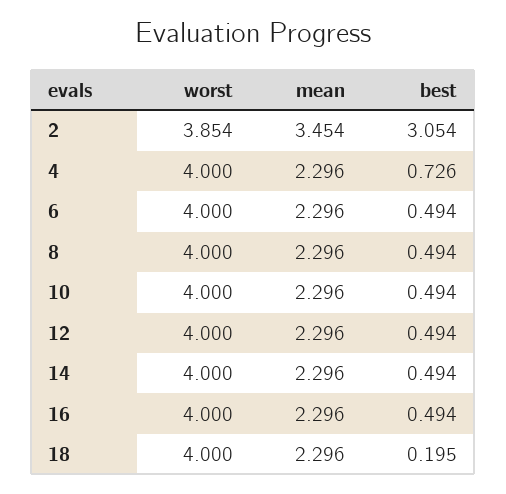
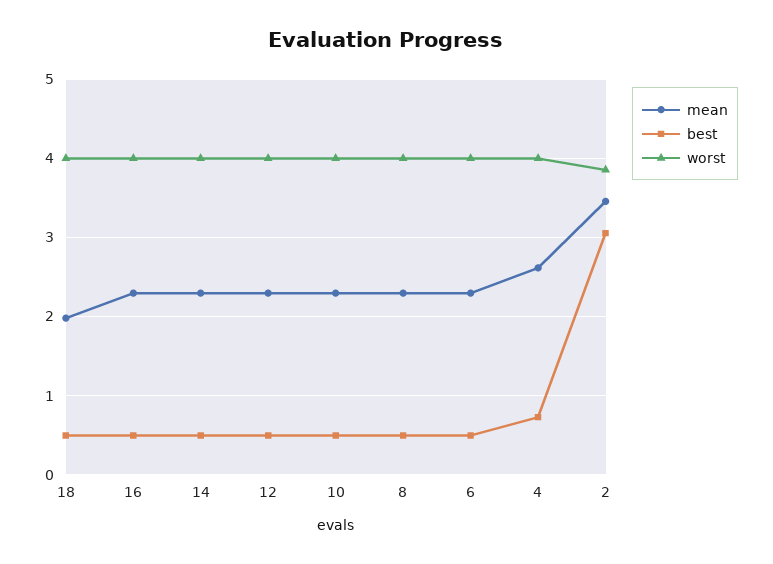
mean, 4: 2.296 -> 2.6
mean, 18: 2.296 -> 2
best, 18: 0.195 -> 0.5

